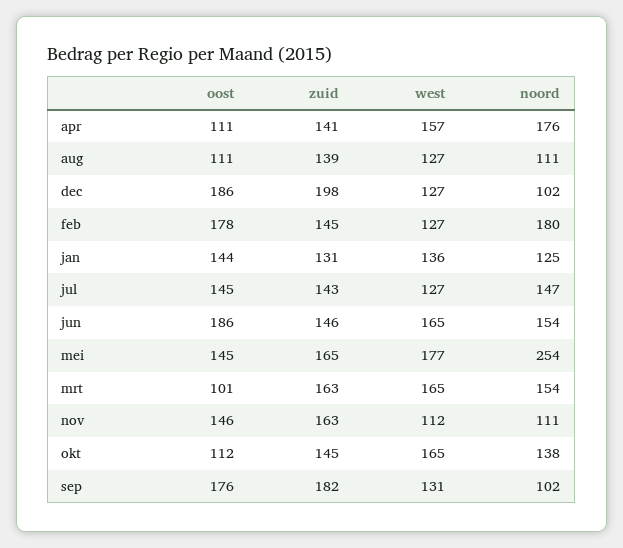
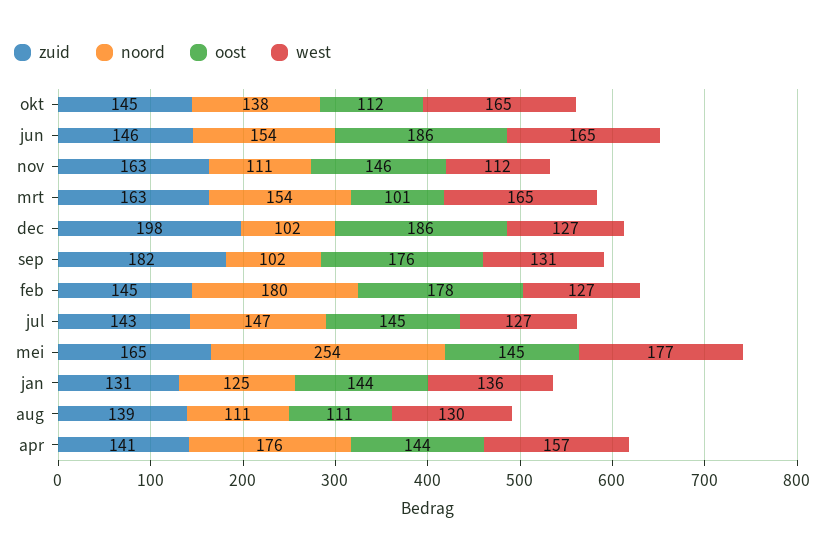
oost, apr: 111 -> 144
west, aug: 127 -> 130

